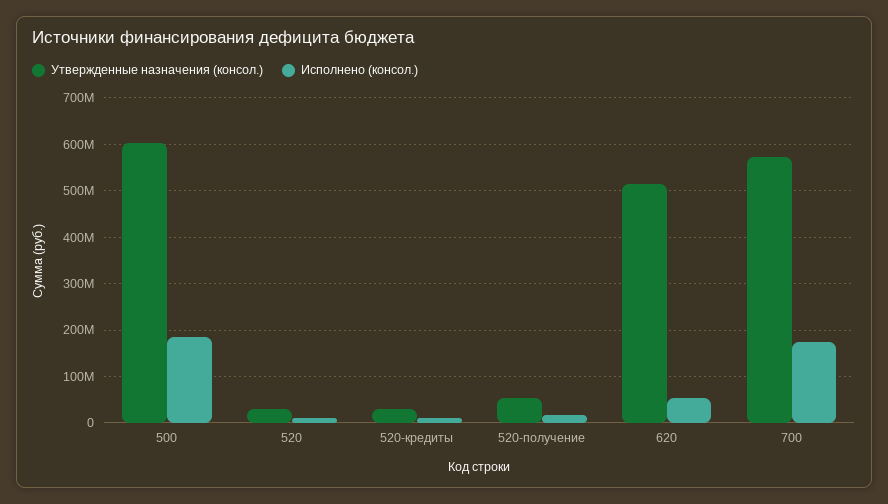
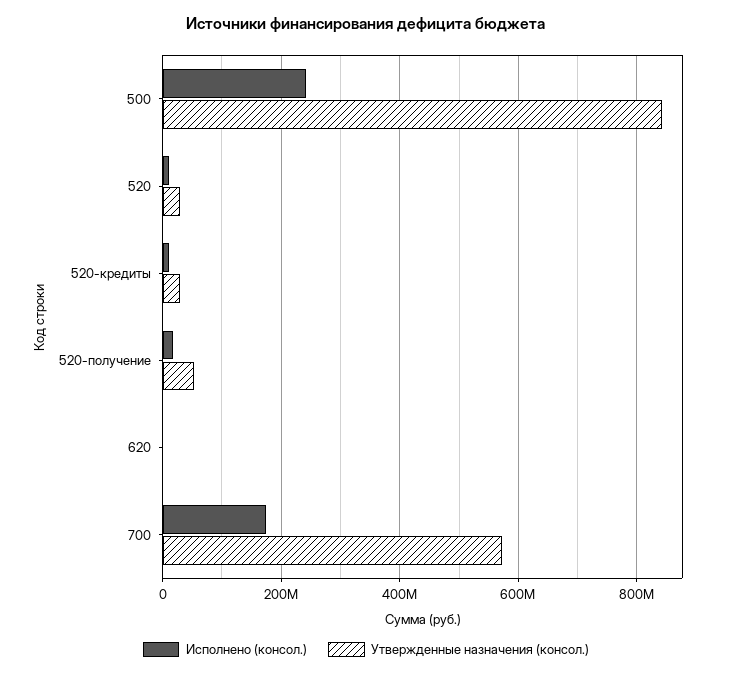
Утвержденные назначения (консол.), 500: 600000000 -> 840000000
Исполнено (консол.), 500: 180000000 -> 240000000
Утвержденные назначения (консол.), 620: 520000000 -> 0
Исполнено (консол.), 620: 60000000 -> 0

